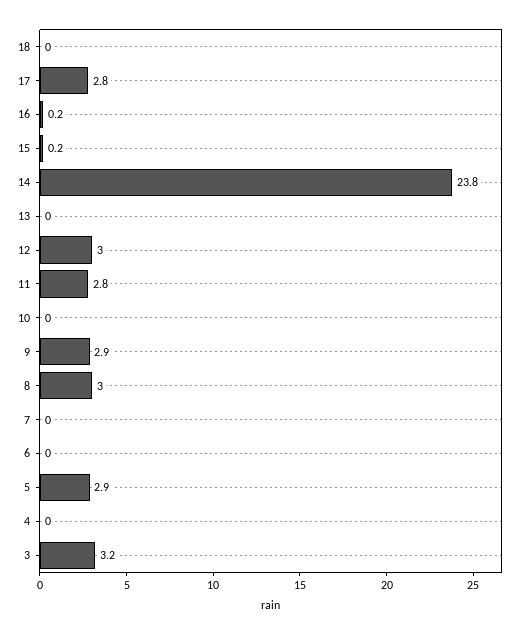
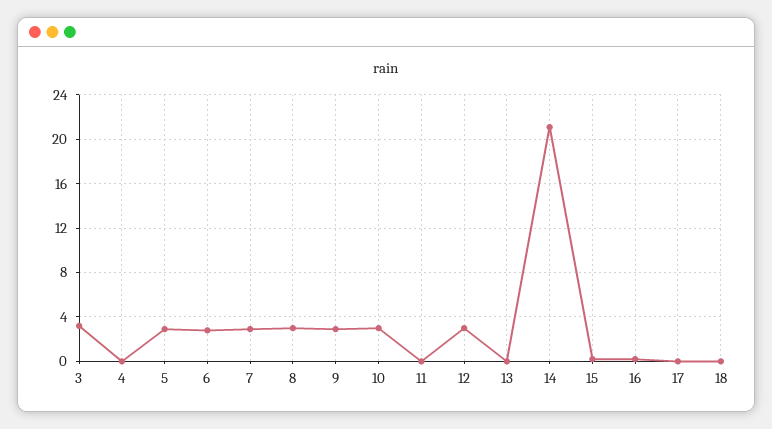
17: 2.8 -> 0
14: 23.8 -> 21
11: 2.8 -> 0
10: 0 -> 3
7: 0 -> 3
6: 0 -> 3

